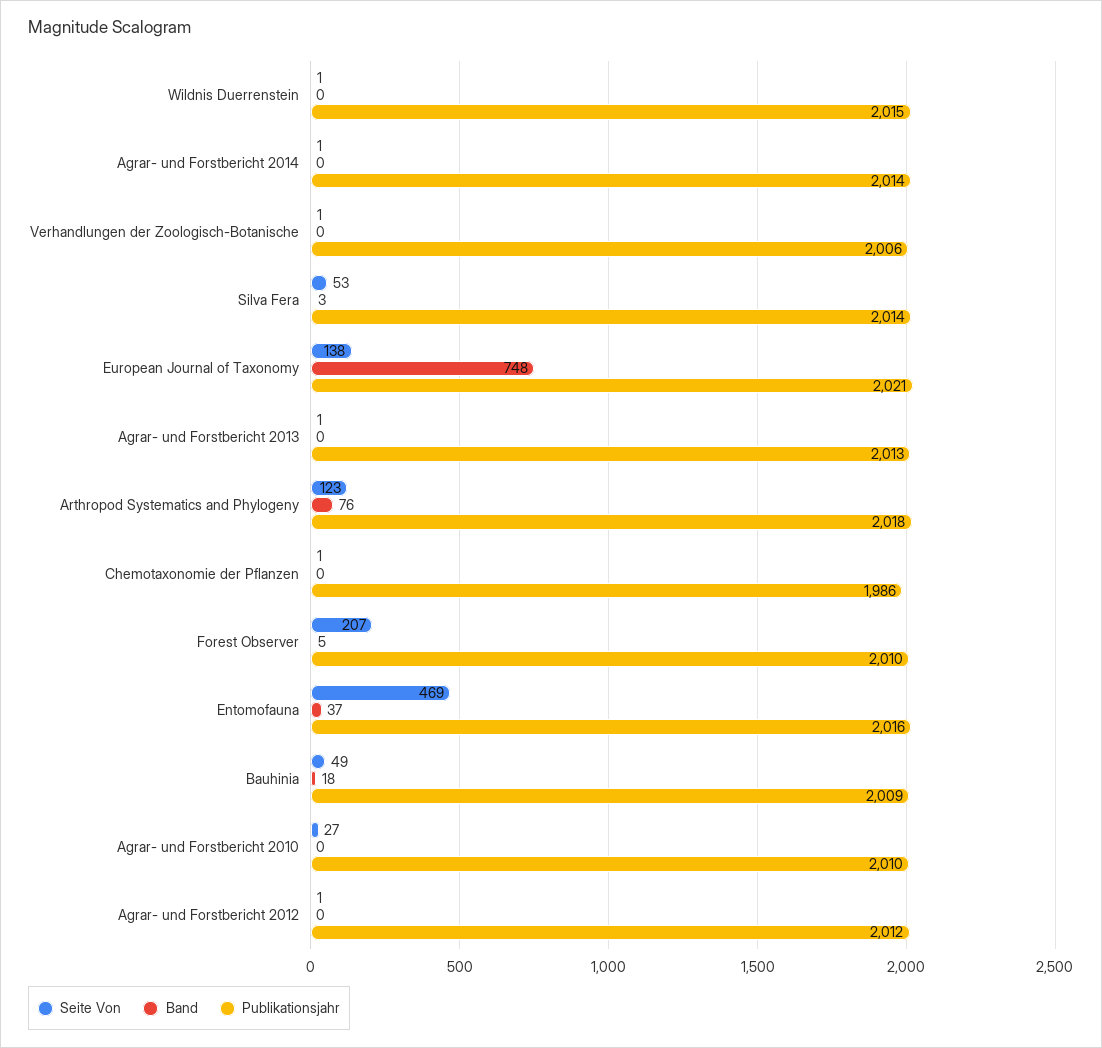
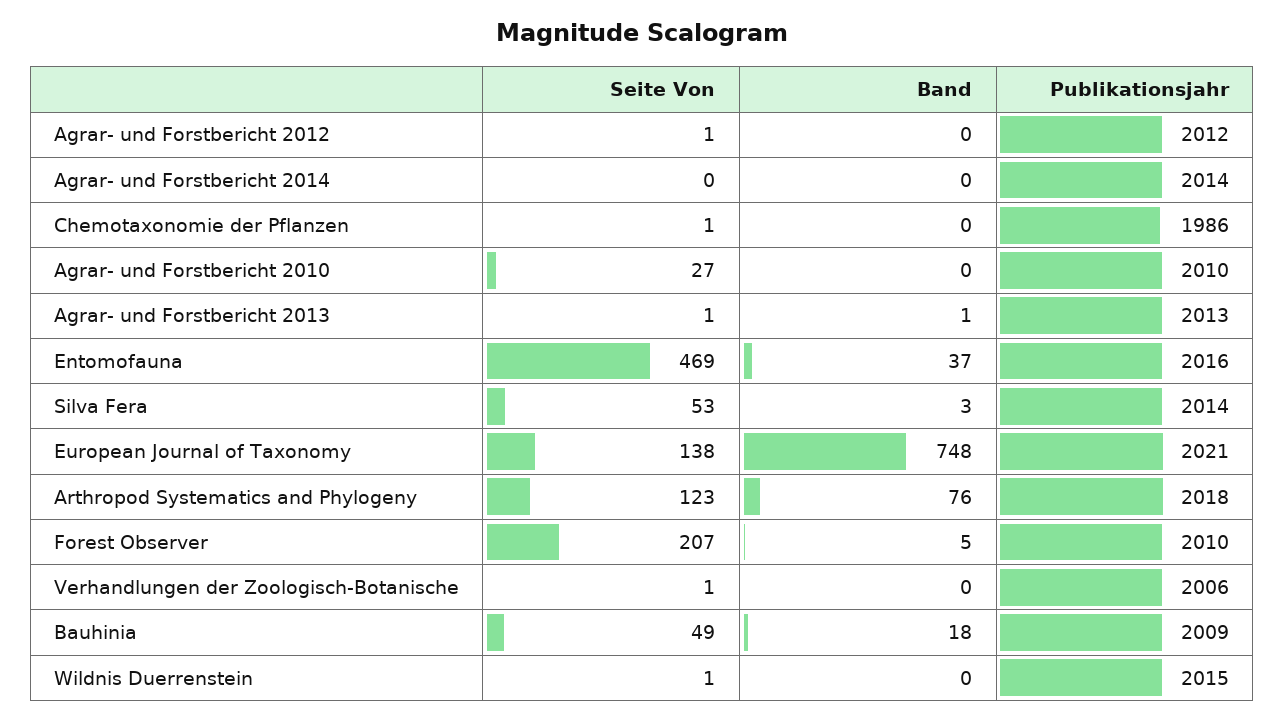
Seite Von, Agrar- und Forstbericht 2014: 1 -> 0
Band, Agrar- und Forstbericht 2013: 0 -> 1

